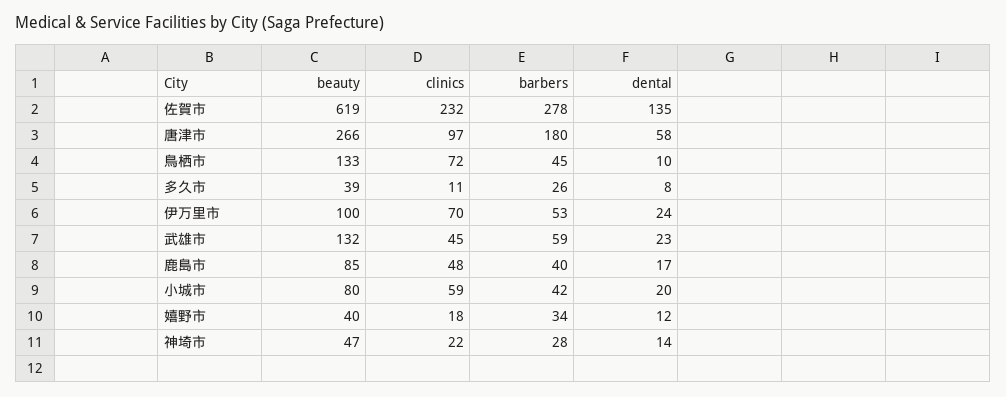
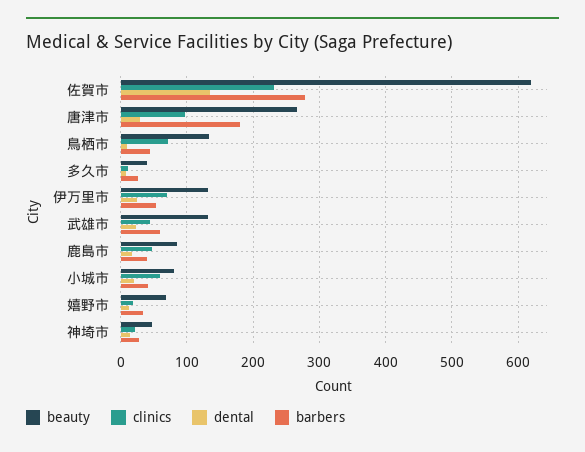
dental, 唐津市: 58 -> 30
beauty, 伊万里市: 100 -> 130
beauty, 嬉野市: 40 -> 70

